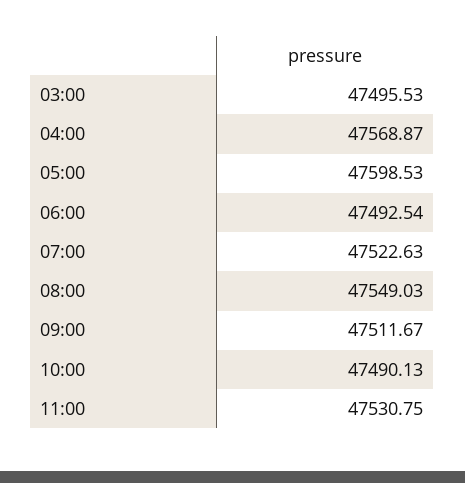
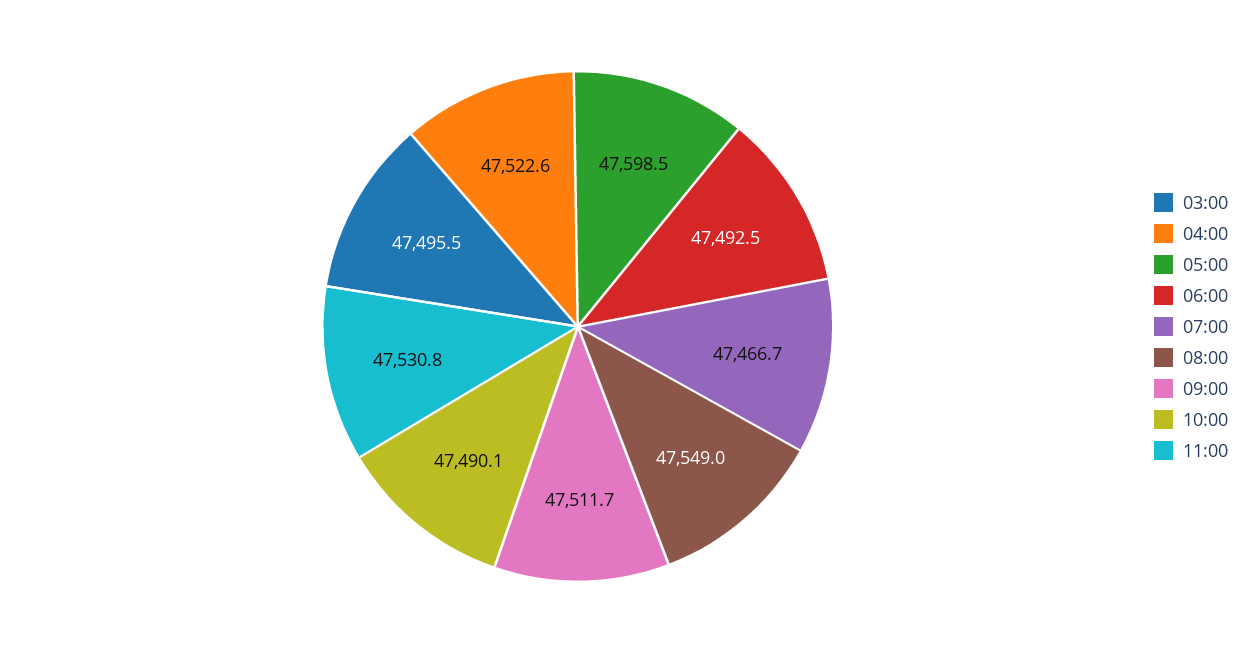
04:00: 47568.87 -> 47522.6
07:00: 47522.63 -> 47466.7

